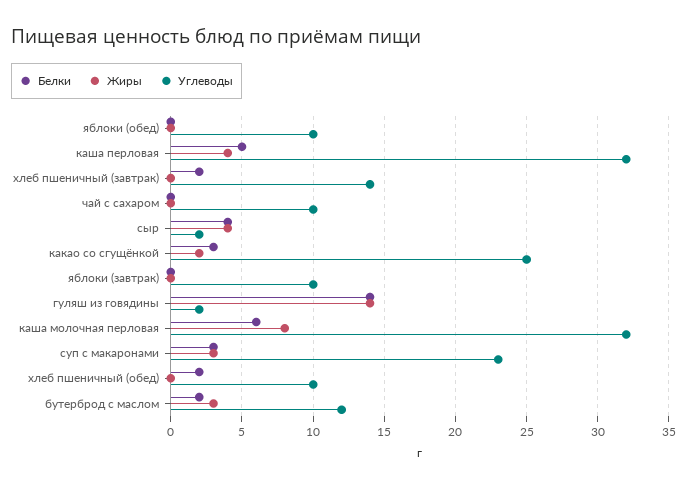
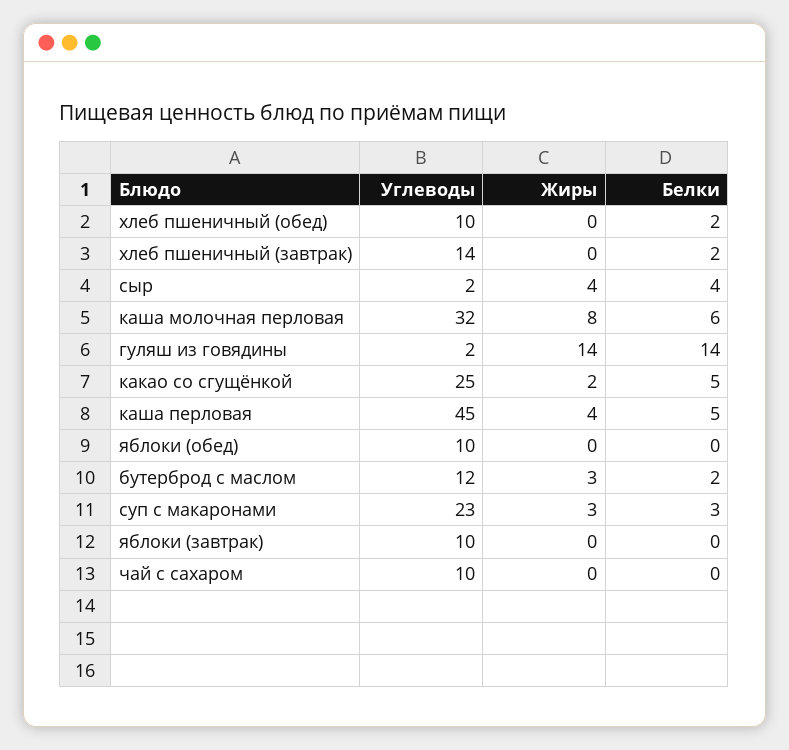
Углеводы, каша перловая: 32 -> 45
Белки, какао со сгущёнкой: 3 -> 5

